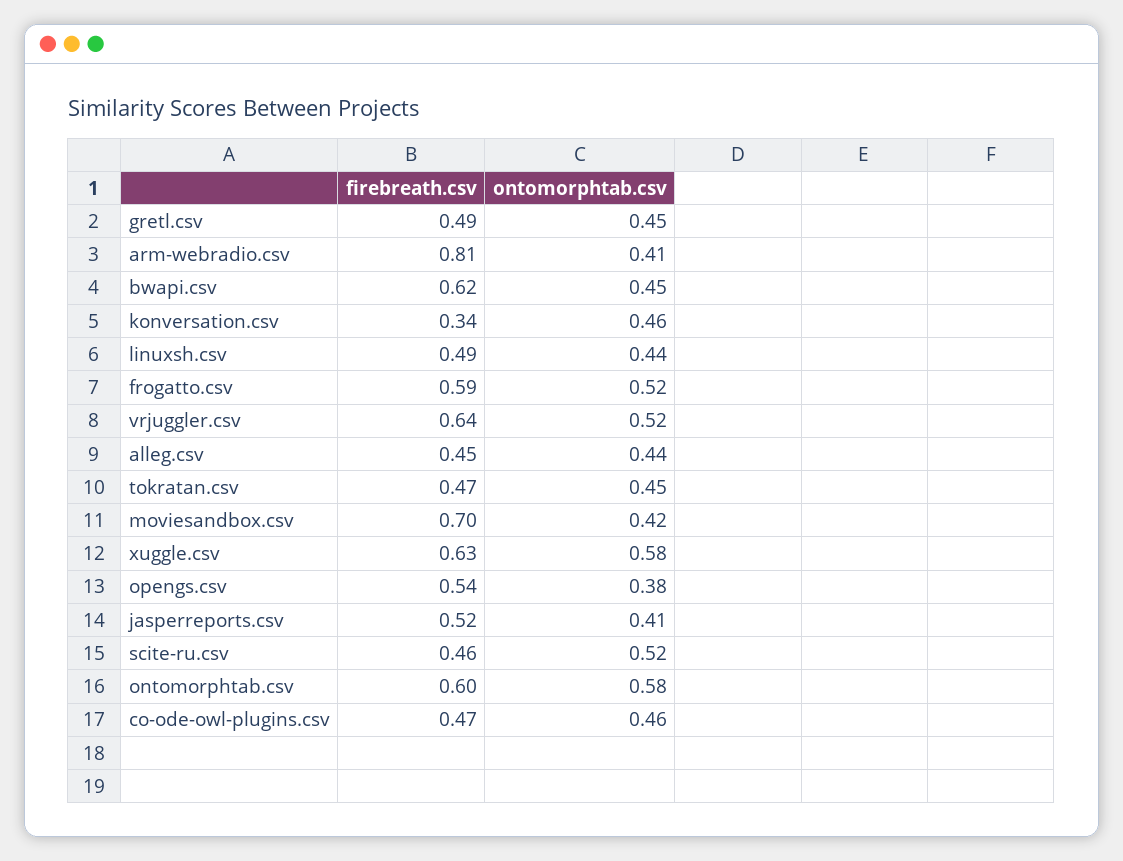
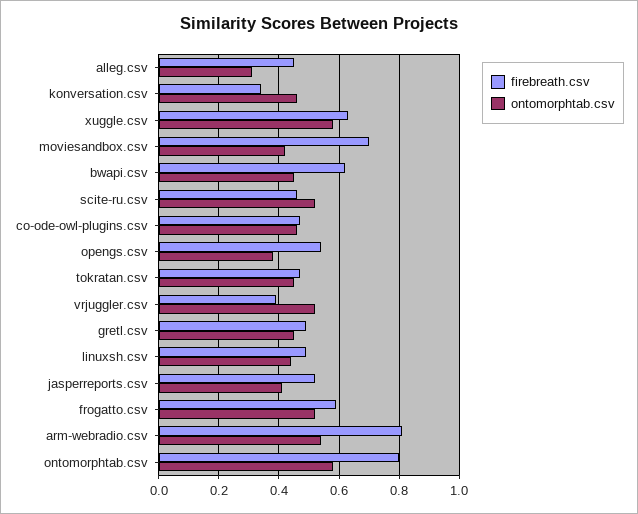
ontomorphtab.csv, arm-webradio.csv: 0.41 -> 0.55
firebreath.csv, vrjuggler.csv: 0.64 -> 0.4
ontomorphtab.csv, alleg.csv: 0.44 -> 0.3
firebreath.csv, ontomorphtab.csv: 0.6 -> 0.8

